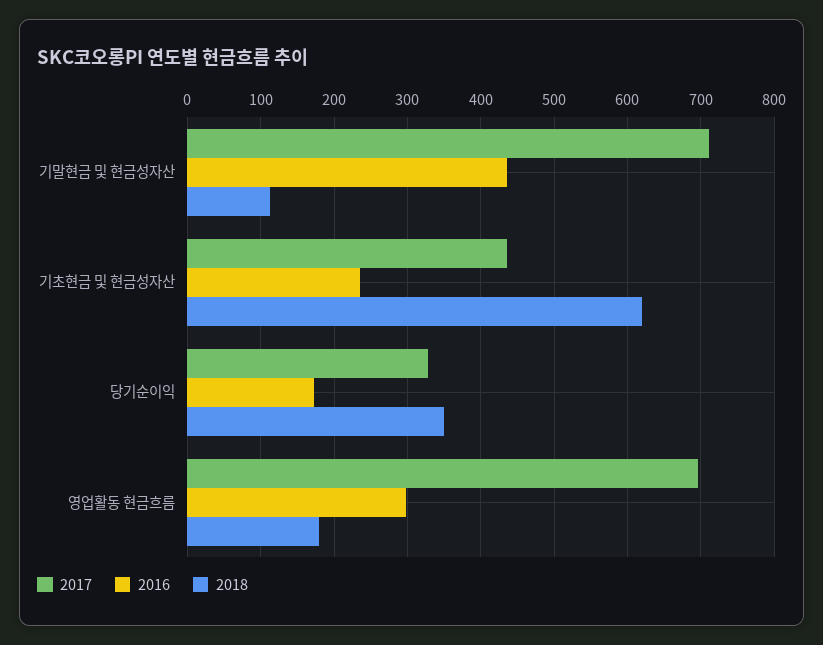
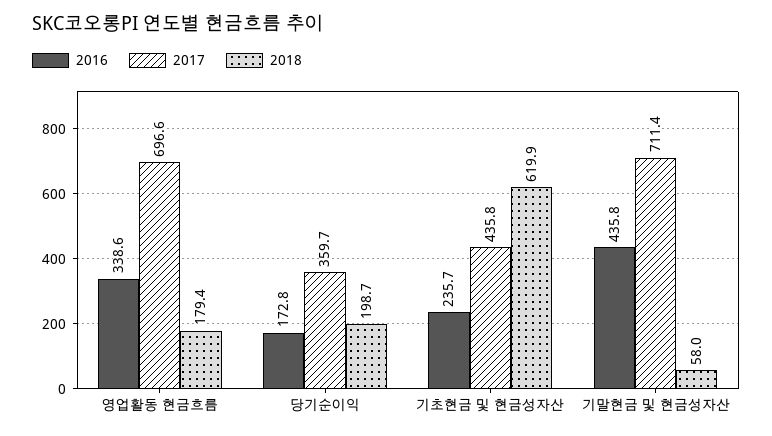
2018, 기말현금 및 현금성자산: 110 -> 58
2017, 당기순이익: 330 -> 359.7
2018, 당기순이익: 350 -> 198.7
2016, 영업활동 현금흐름: 300 -> 338.6

